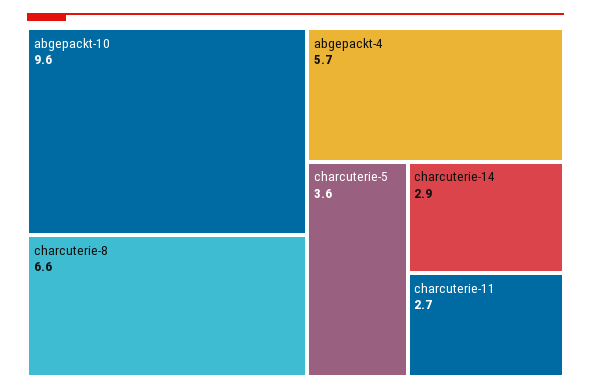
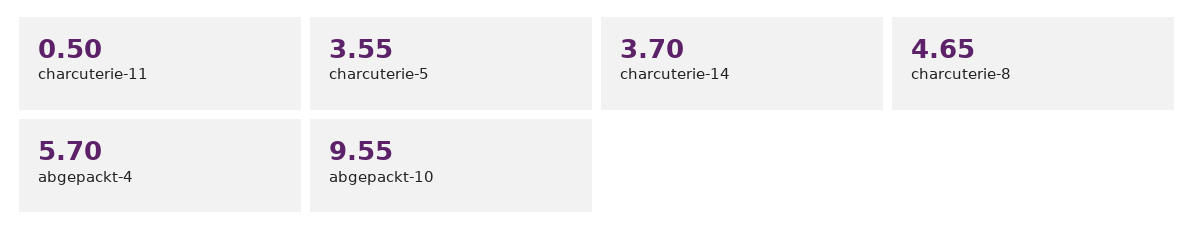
charcuterie-8: 6.6 -> 4.65
charcuterie-14: 2.9 -> 3.7
charcuterie-11: 2.7 -> 0.5

